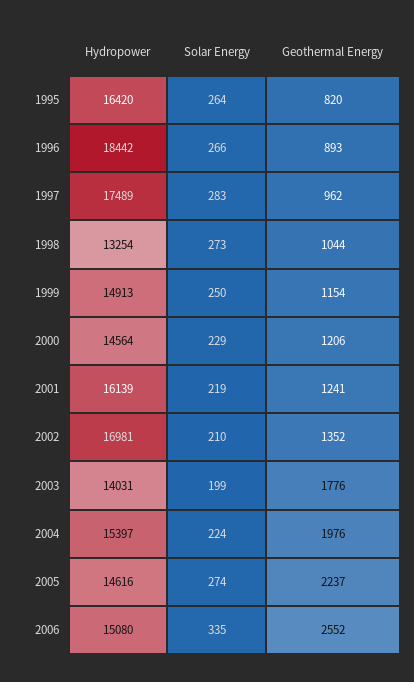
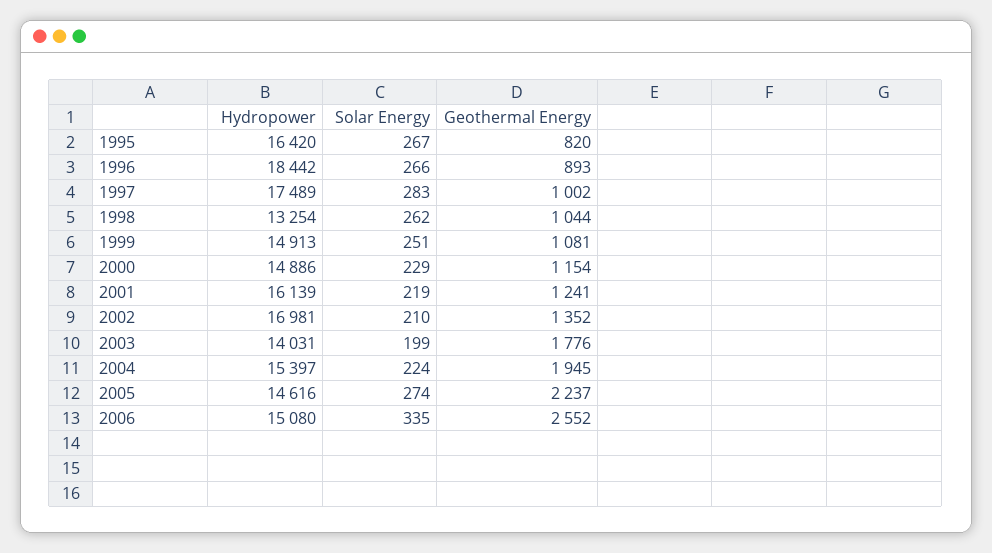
Solar Energy, 1995: 264 -> 267
Geothermal Energy, 1997: 962 -> 1002
Solar Energy, 1998: 273 -> 262
Solar Energy, 1999: 250 -> 251
Geothermal Energy, 1999: 1154 -> 1081
Hydropower, 2000: 14564 -> 14886
Geothermal Energy, 2000: 1206 -> 1154
Geothermal Energy, 2004: 1976 -> 1945

